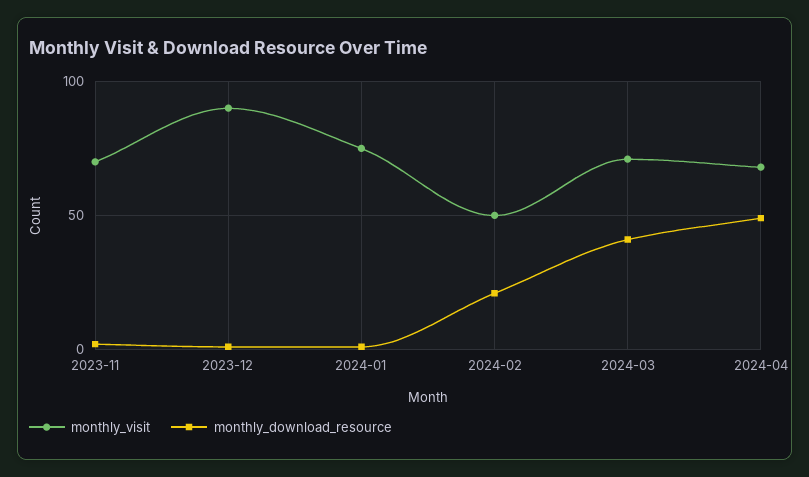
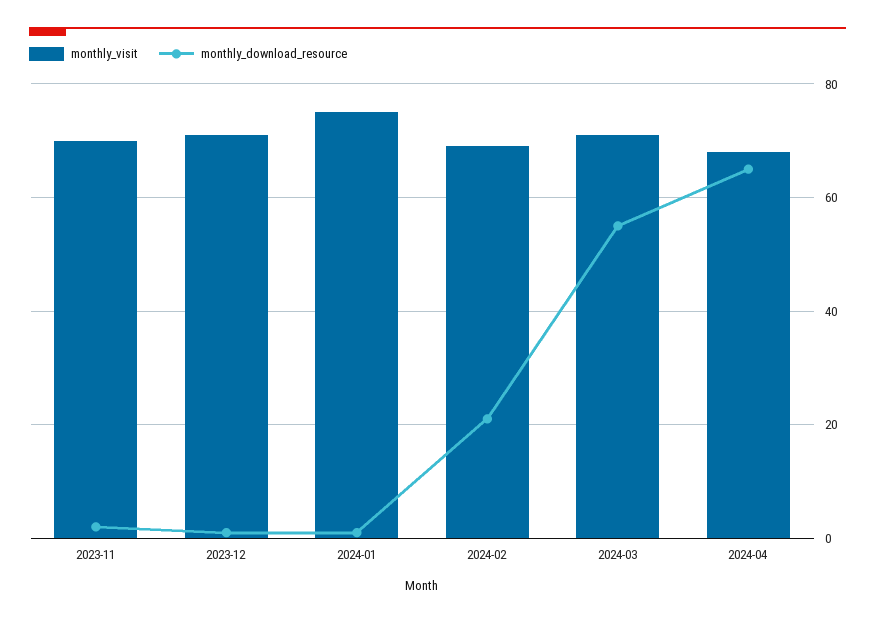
monthly_visit, 2023-12: 90 -> 70
monthly_visit, 2024-02: 50 -> 70
monthly_download_resource, 2024-03: 40 -> 55
monthly_download_resource, 2024-04: 50 -> 65

